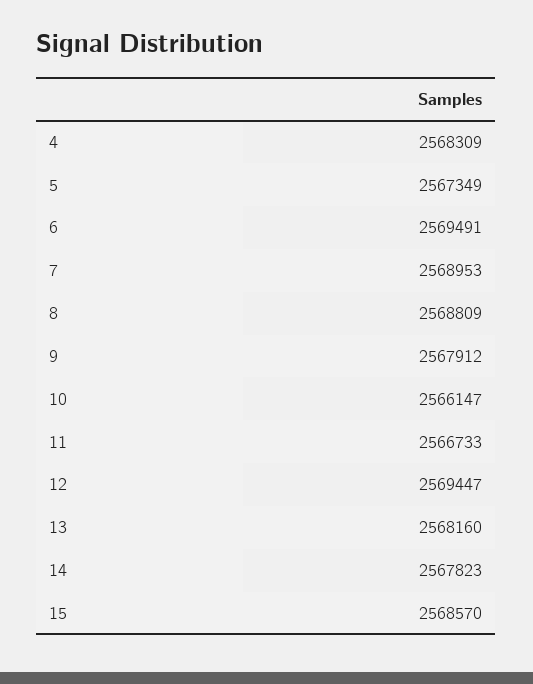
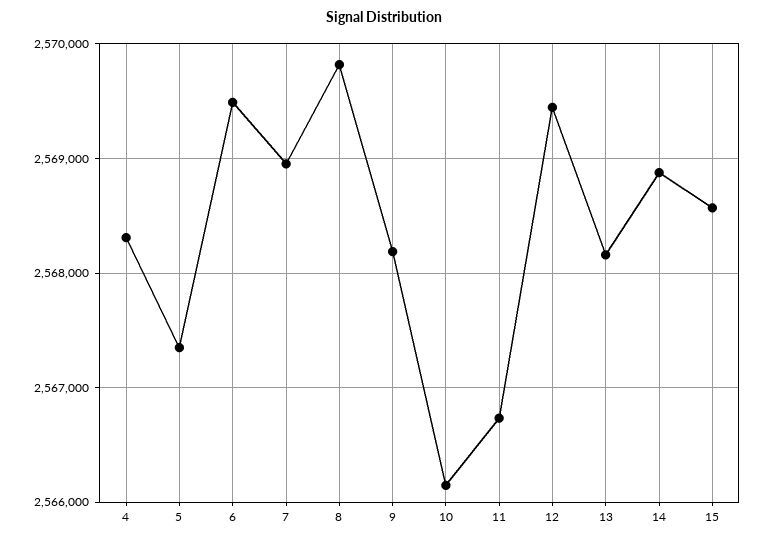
8: 2568809 -> 2569800
9: 2567912 -> 2568200
14: 2567823 -> 2568900

